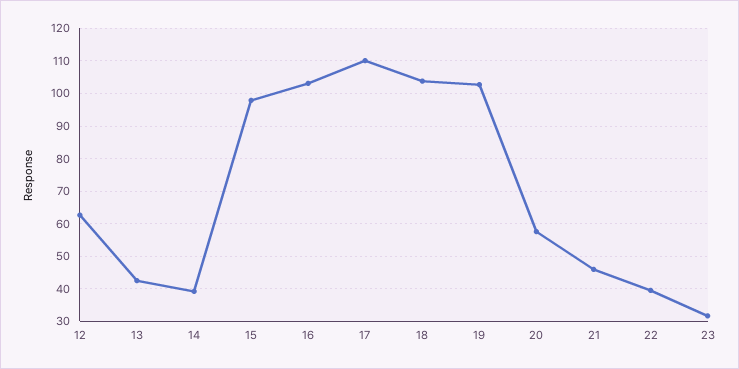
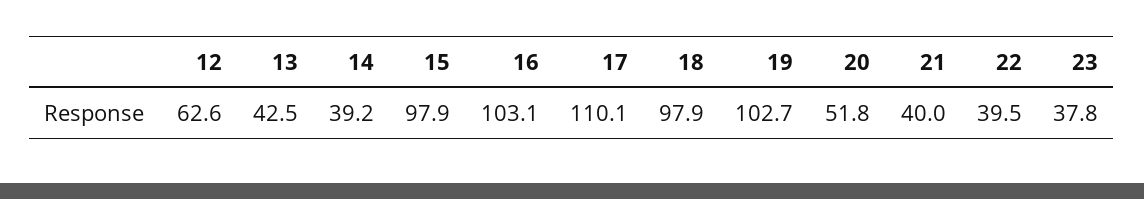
18: 104 -> 97.9
20: 58 -> 51.8
21: 46 -> 40
23: 32 -> 37.8

